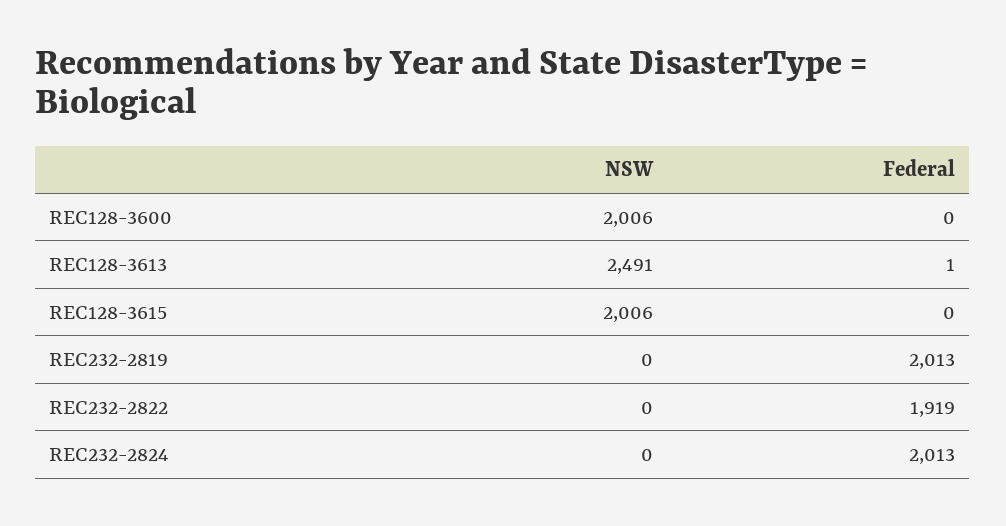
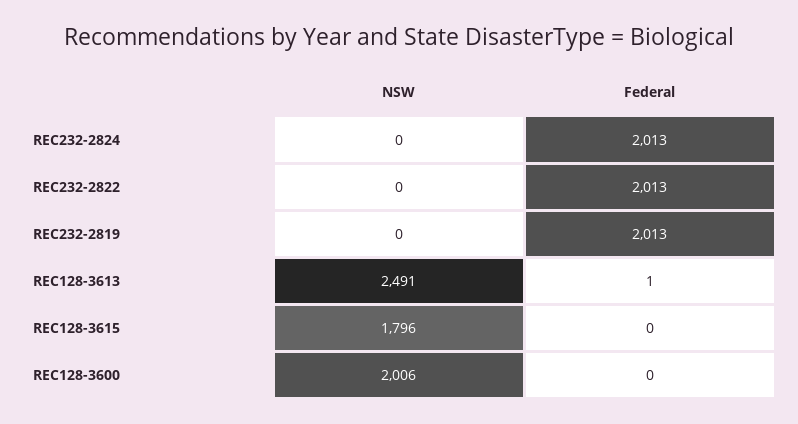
NSW, REC128-3615: 2006 -> 1796
Federal, REC232-2822: 1919 -> 2013

